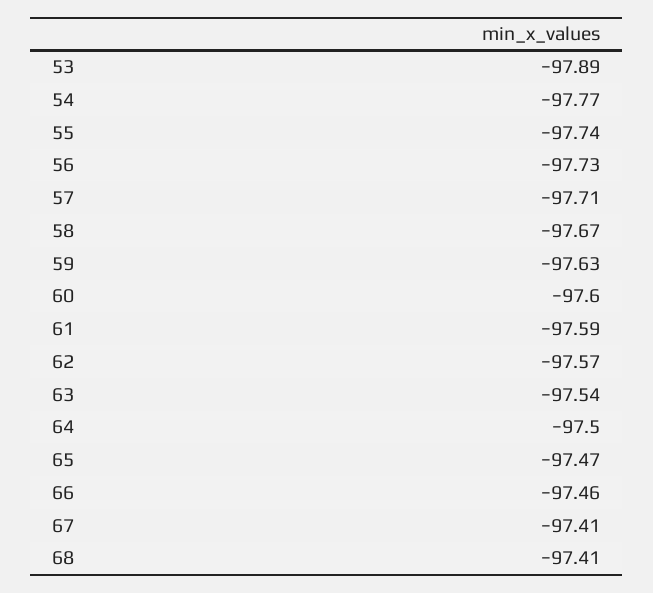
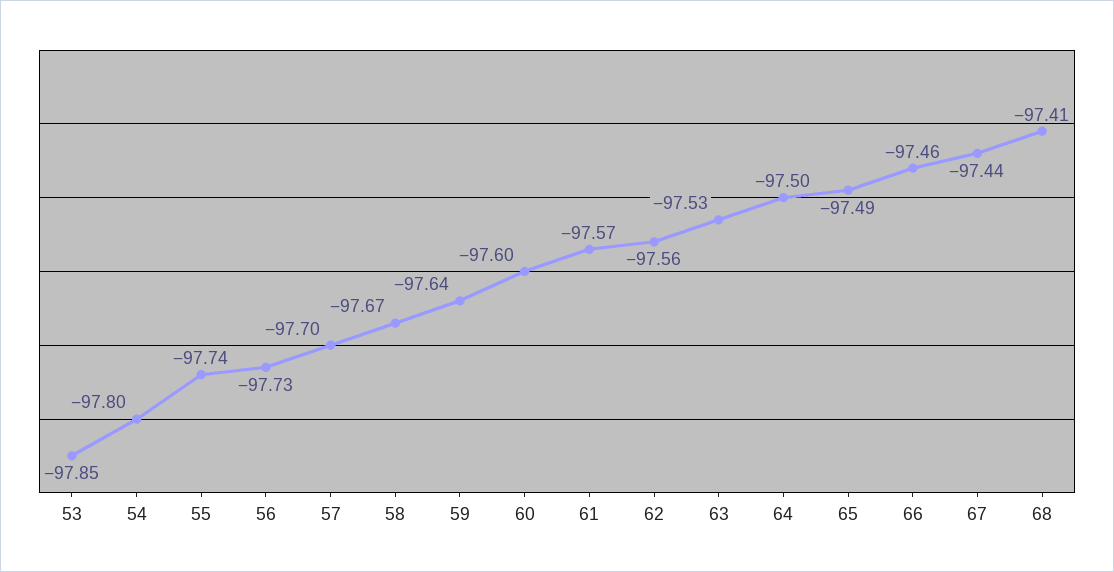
53: -97.89 -> -97.85
54: -97.77 -> -97.8
57: -97.71 -> -97.7
59: -97.63 -> -97.64
61: -97.59 -> -97.57
62: -97.57 -> -97.56
63: -97.54 -> -97.53
65: -97.47 -> -97.49
67: -97.41 -> -97.44

